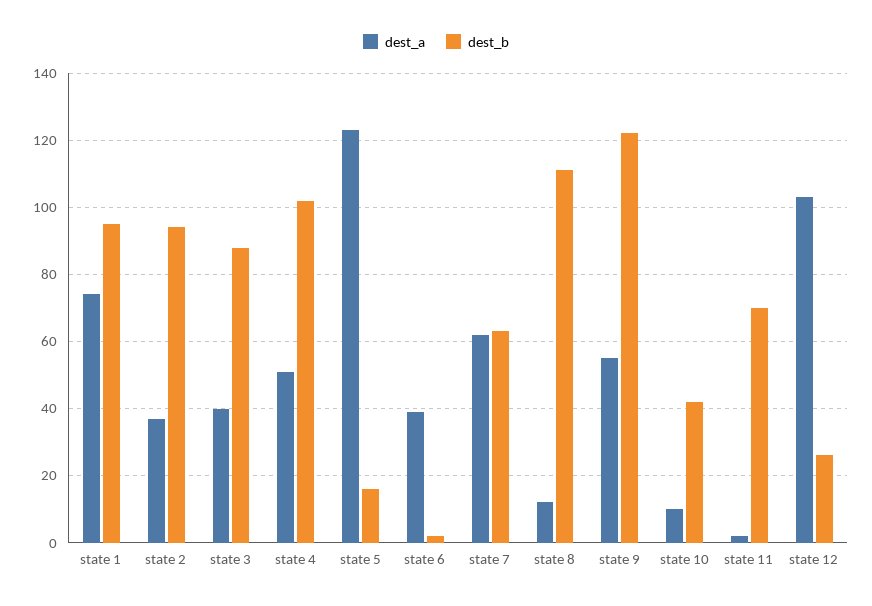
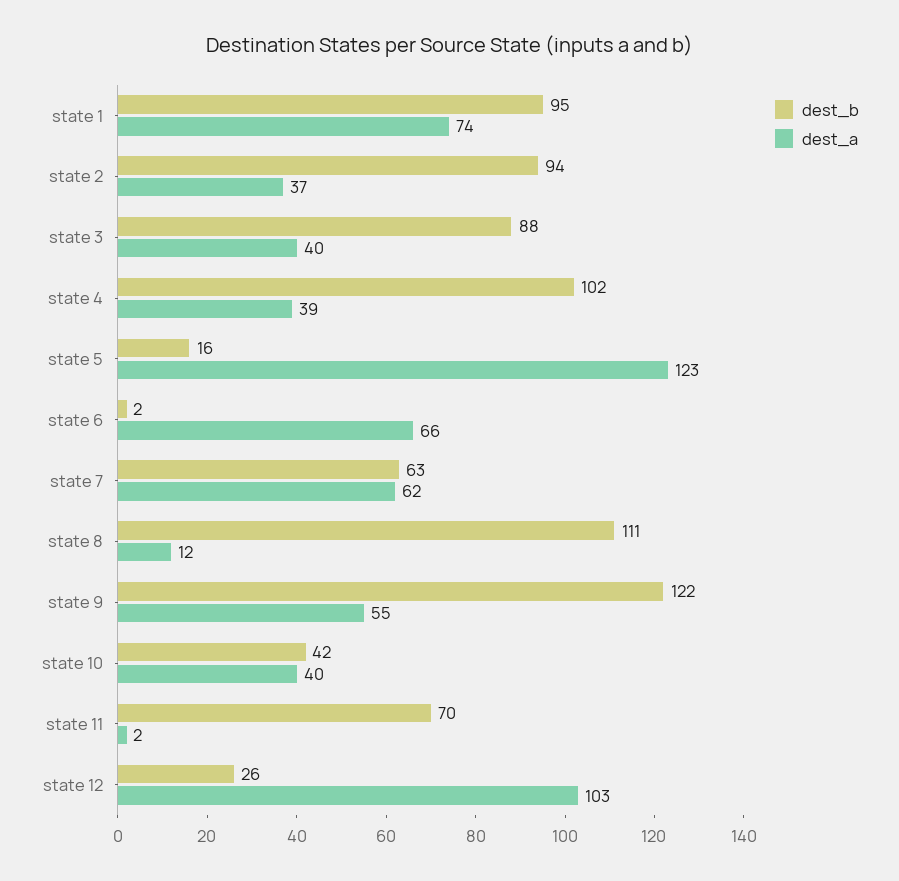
dest_a, state 4: 50 -> 39
dest_a, state 6: 40 -> 66
dest_a, state 10: 10 -> 40

